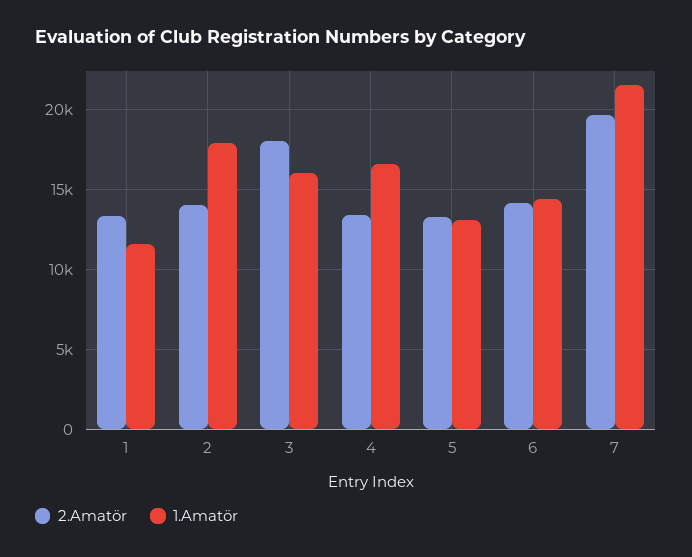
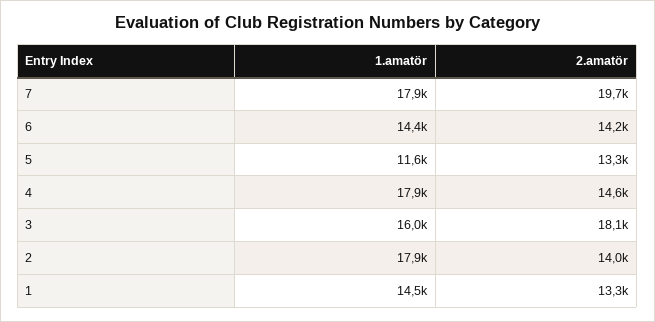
1.Amatör, 1: 11500 -> 14500
2.Amatör, 4: 13500 -> 14600
1.Amatör, 4: 16500 -> 17900
1.Amatör, 5: 13000 -> 11600
1.Amatör, 7: 21500 -> 17900

